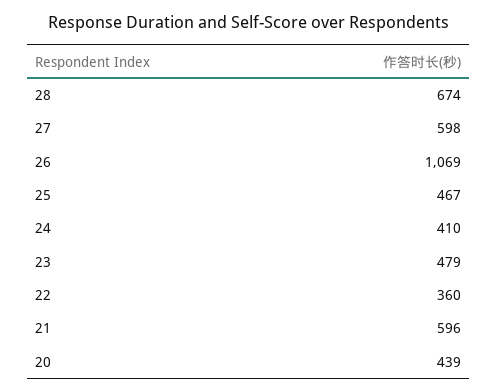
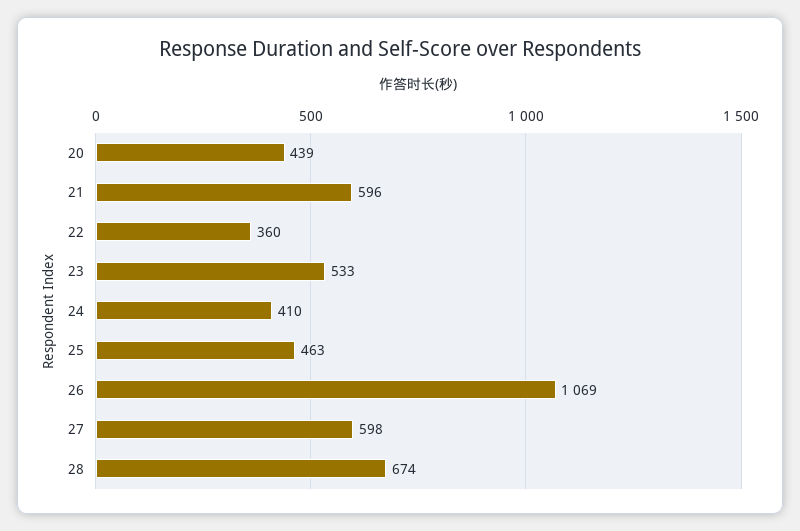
25: 467 -> 463
23: 479 -> 533

